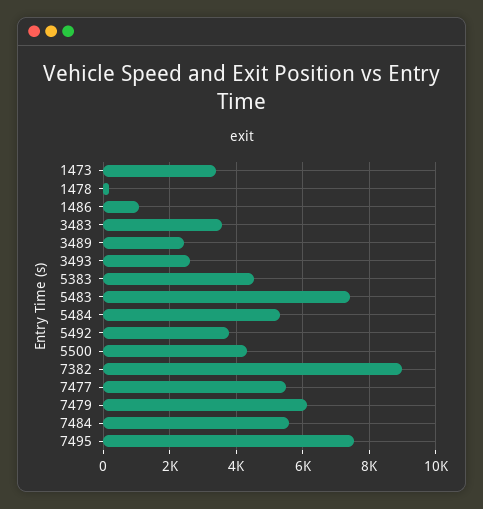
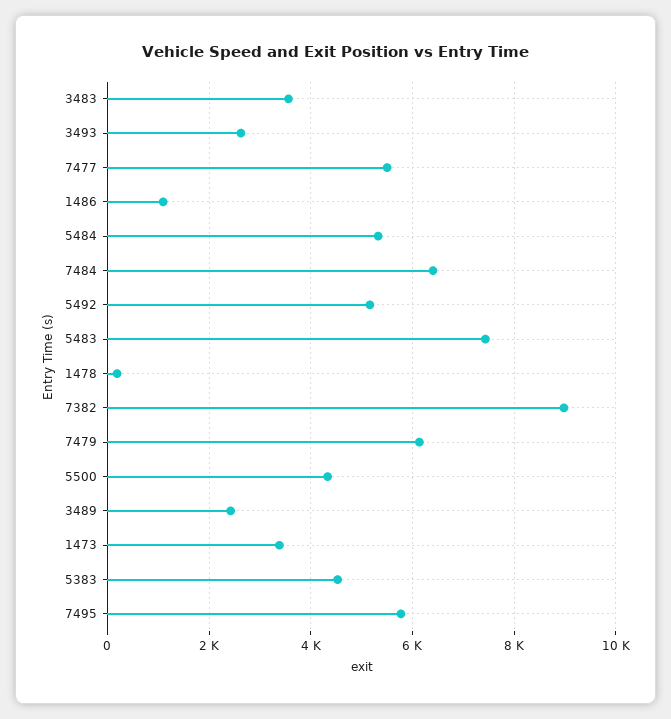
5492: 3800 -> 5200
7484: 5600 -> 6400
7495: 7600 -> 5800

